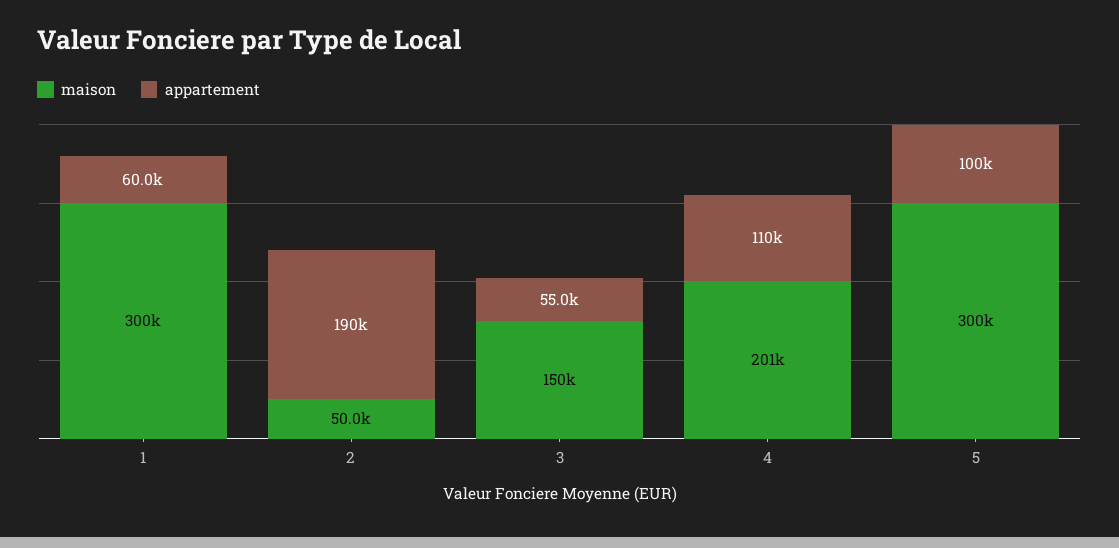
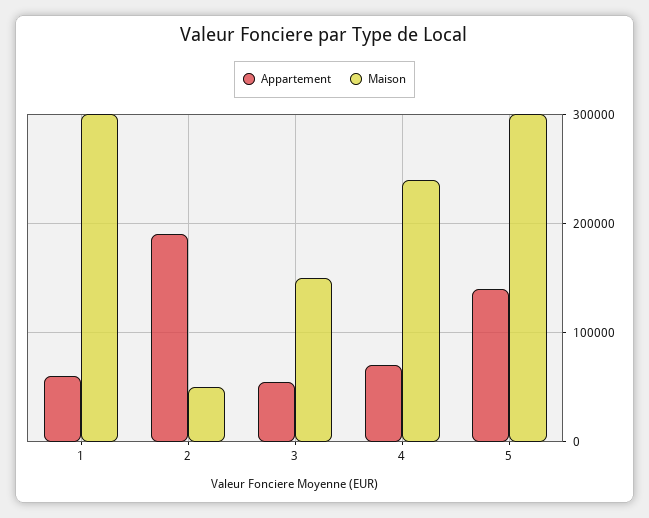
maison, 4: 201000 -> 240000
appartement, 4: 110000 -> 70000
appartement, 5: 100000 -> 140000

